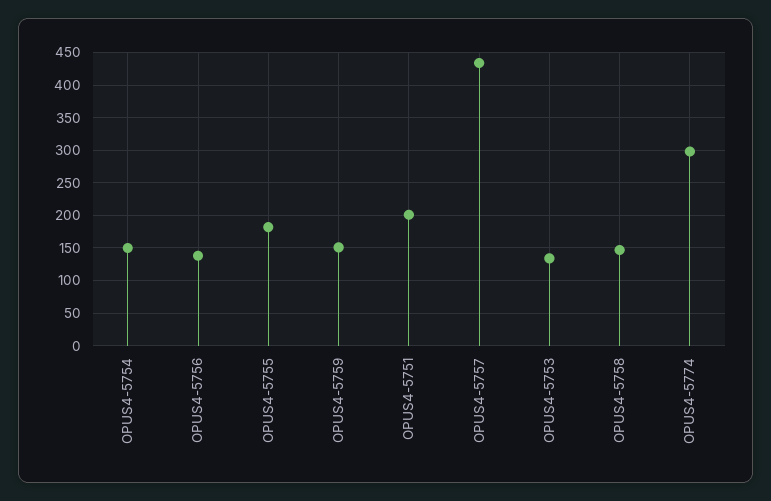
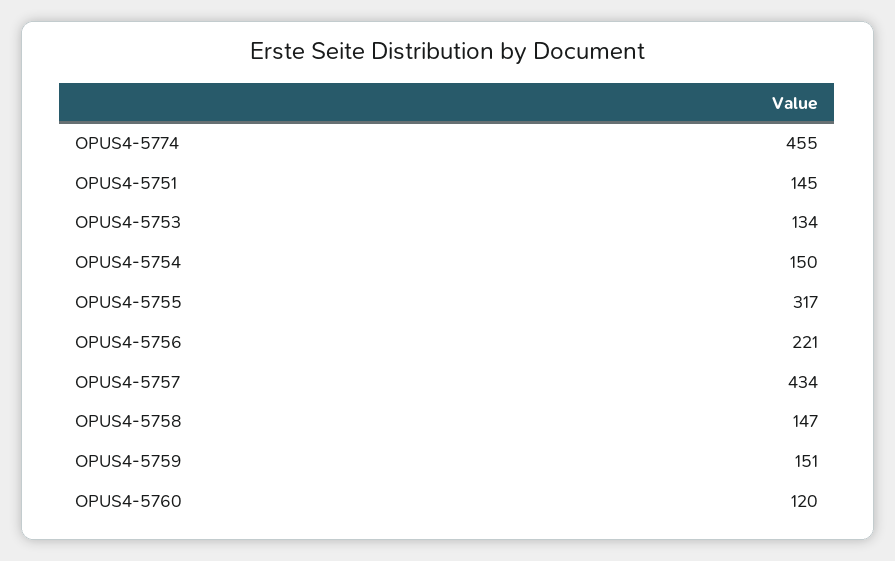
OPUS4-5756: 140 -> 221
OPUS4-5755: 180 -> 317
OPUS4-5751: 200 -> 145
OPUS4-5774: 300 -> 455
OPUS4-5760: none -> 120

